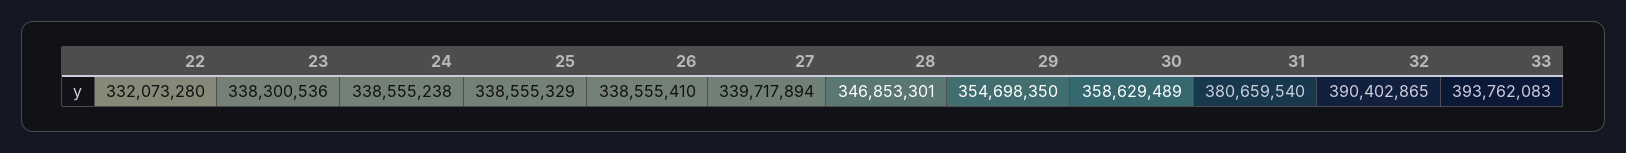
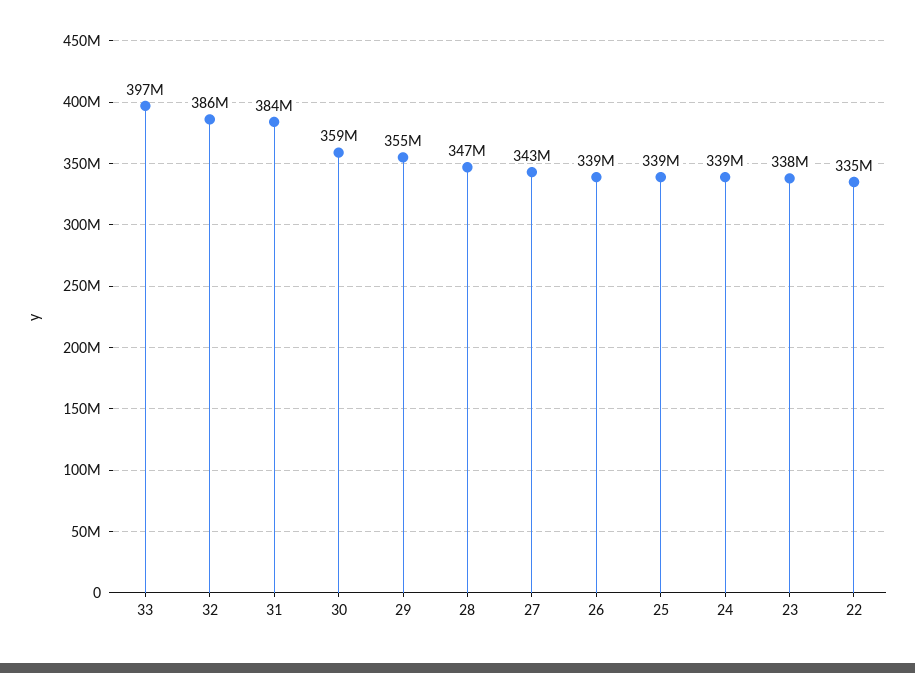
22: 332073280 -> 335000000
27: 339717894 -> 343000000
31: 380659540 -> 384000000
32: 390402865 -> 386000000
33: 393762083 -> 397000000

